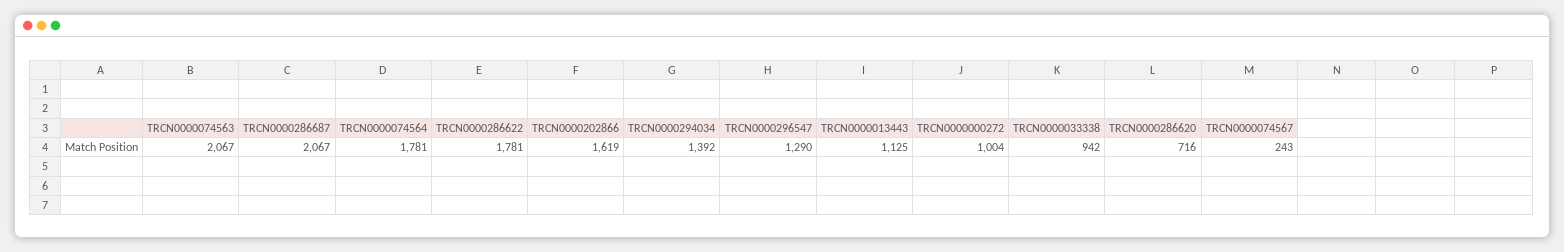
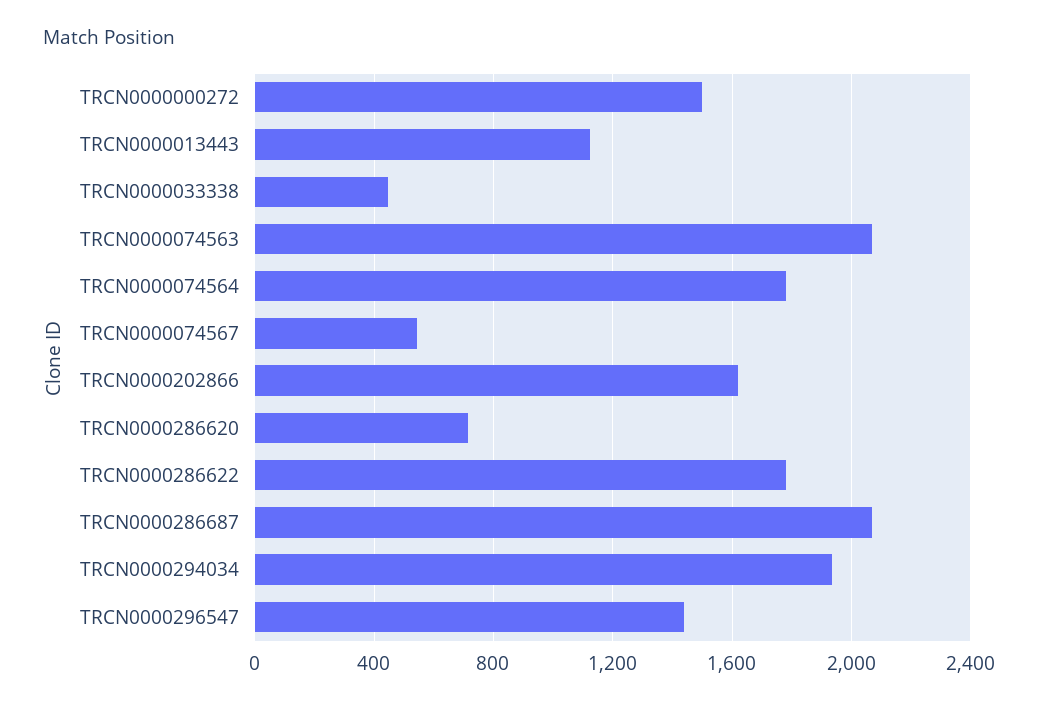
TRCN0000294034: 1392 -> 1950
TRCN0000296547: 1290 -> 1450
TRCN0000000272: 1004 -> 1500
TRCN0000033338: 942 -> 450
TRCN0000074567: 243 -> 550

